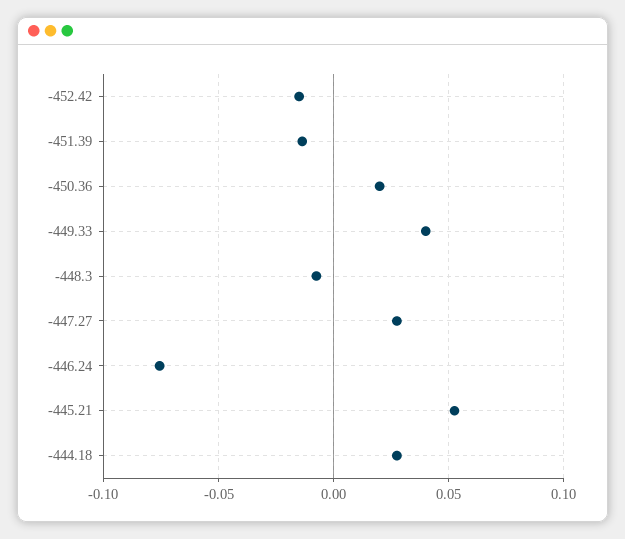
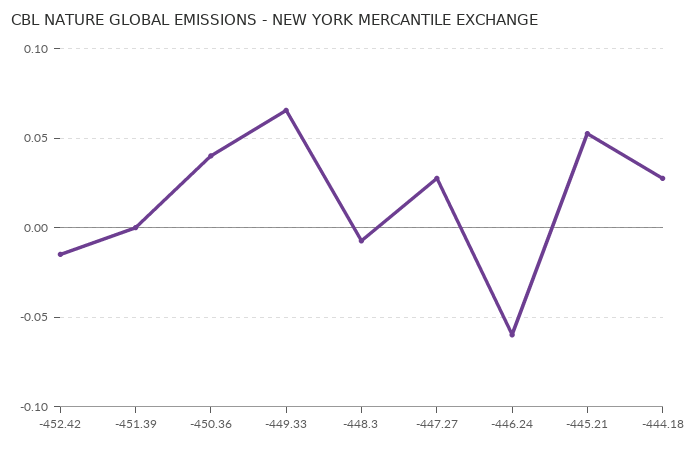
-451.39: -0.015 -> 0
-450.36: 0.02 -> 0.04
-449.33: 0.04 -> 0.065
-446.24: -0.075 -> -0.06

